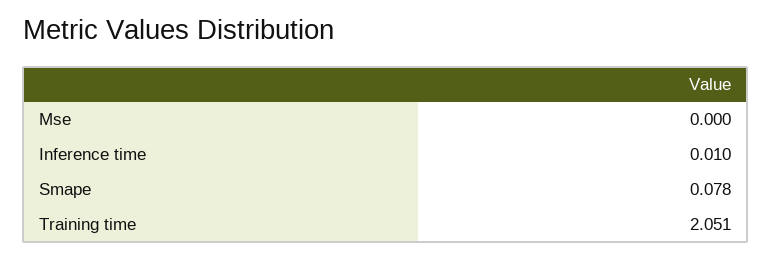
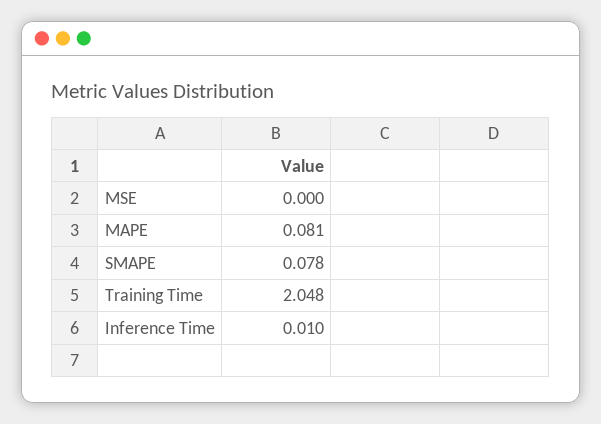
Training time: 2.051 -> 2.048
MAPE: none -> 0.081

